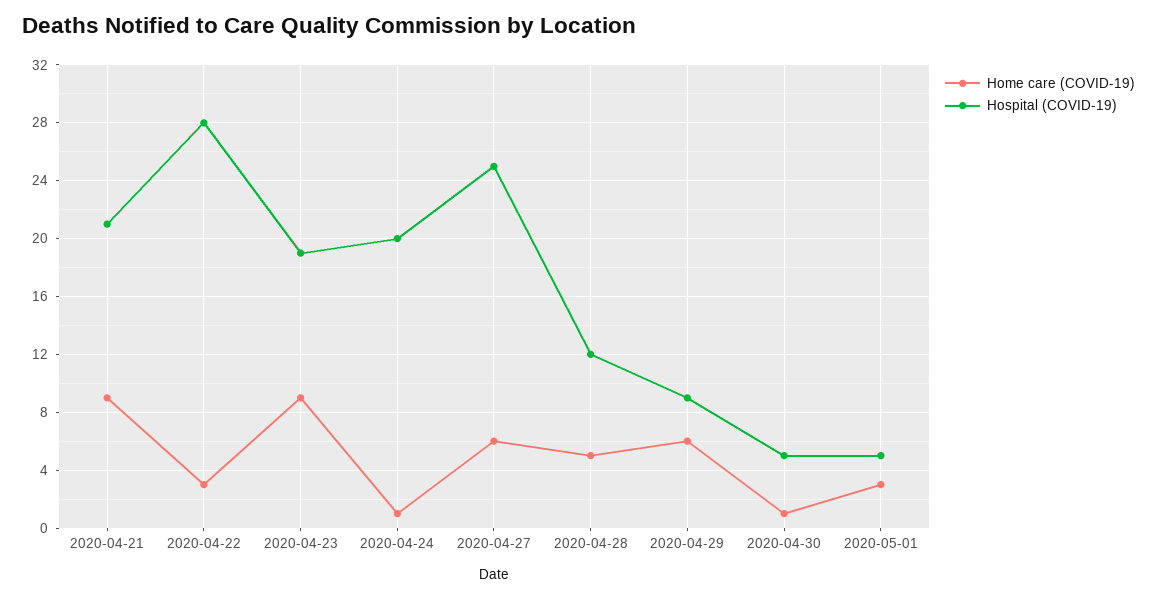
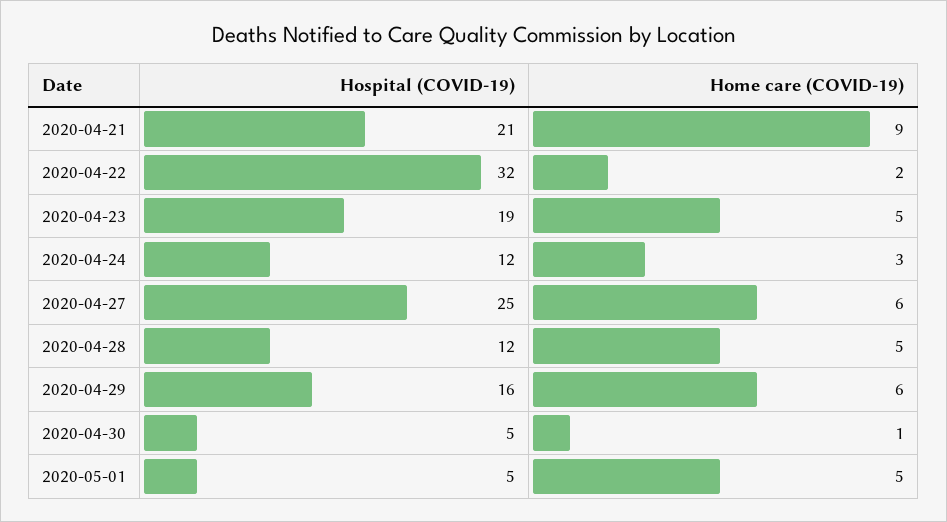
Home care (COVID-19), 2020-04-22: 3 -> 2
Hospital (COVID-19), 2020-04-22: 28 -> 32
Home care (COVID-19), 2020-04-23: 9 -> 5
Home care (COVID-19), 2020-04-24: 1 -> 3
Hospital (COVID-19), 2020-04-24: 20 -> 12
Hospital (COVID-19), 2020-04-29: 9 -> 16
Home care (COVID-19), 2020-05-01: 3 -> 5

